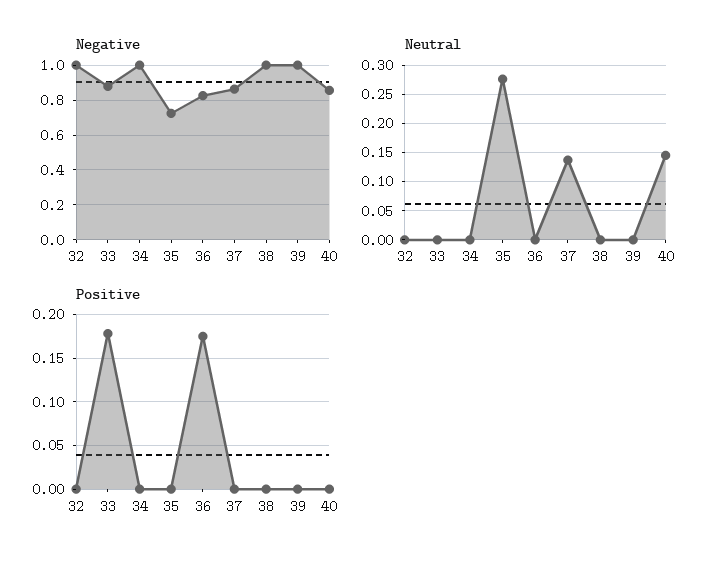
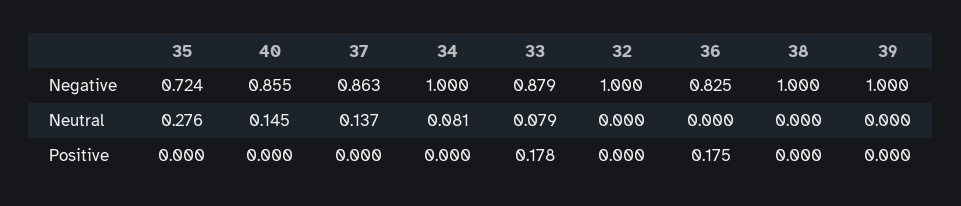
Neutral, 33: 0 -> 0.079
Neutral, 34: 0 -> 0.081

